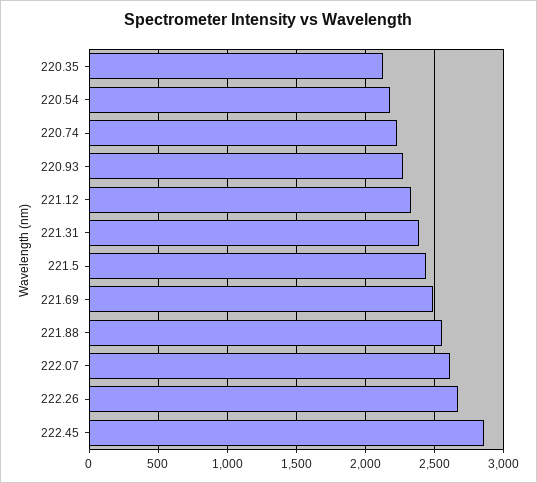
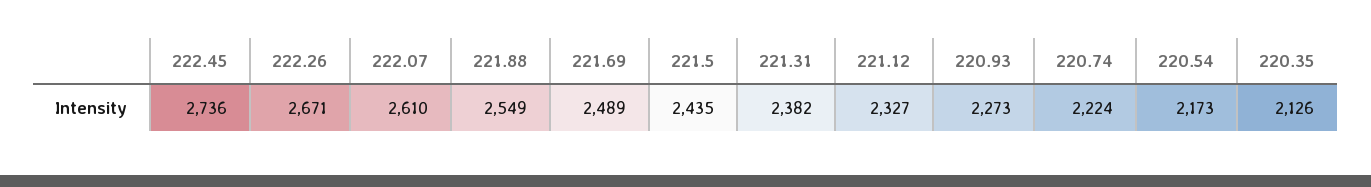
222.45: 2850 -> 2736

